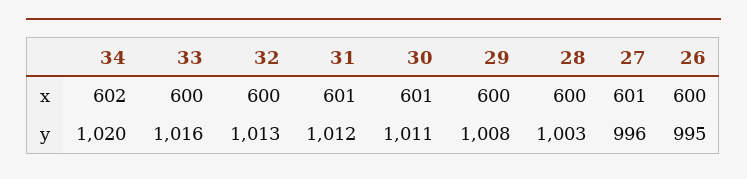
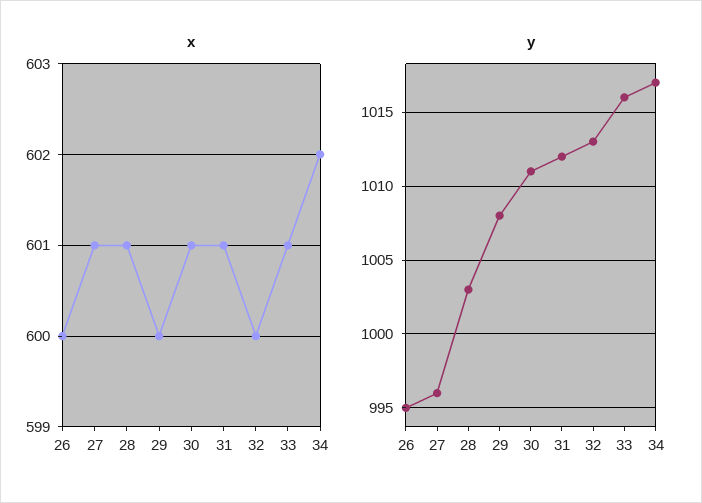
x, 33: 600 -> 601
x, 28: 600 -> 601
y, 34: 1020 -> 1017

